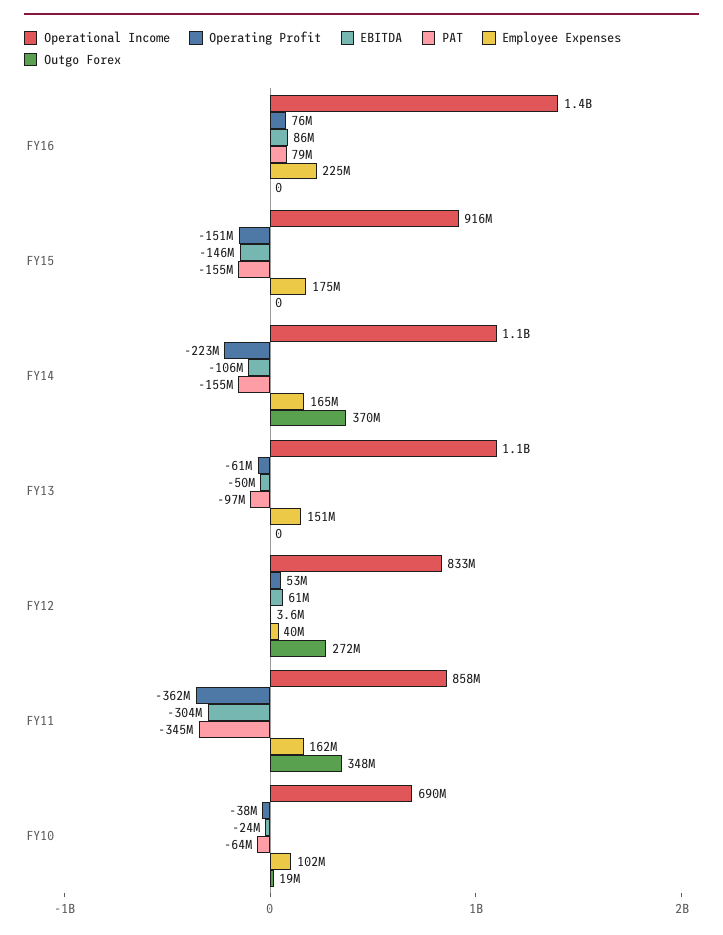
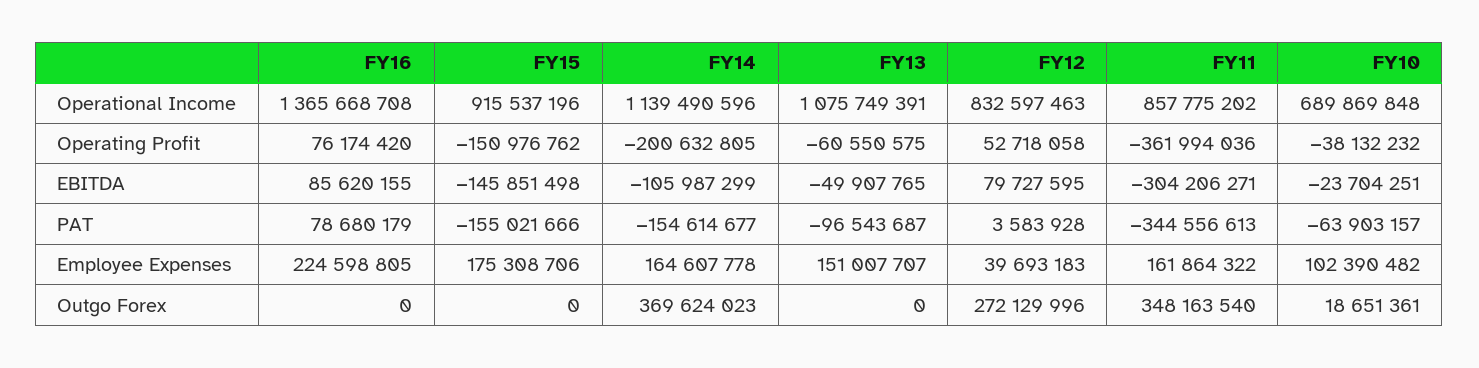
Operating Profit, FY14: -223000000 -> -200632805
EBITDA, FY12: 61000000 -> 79727595

